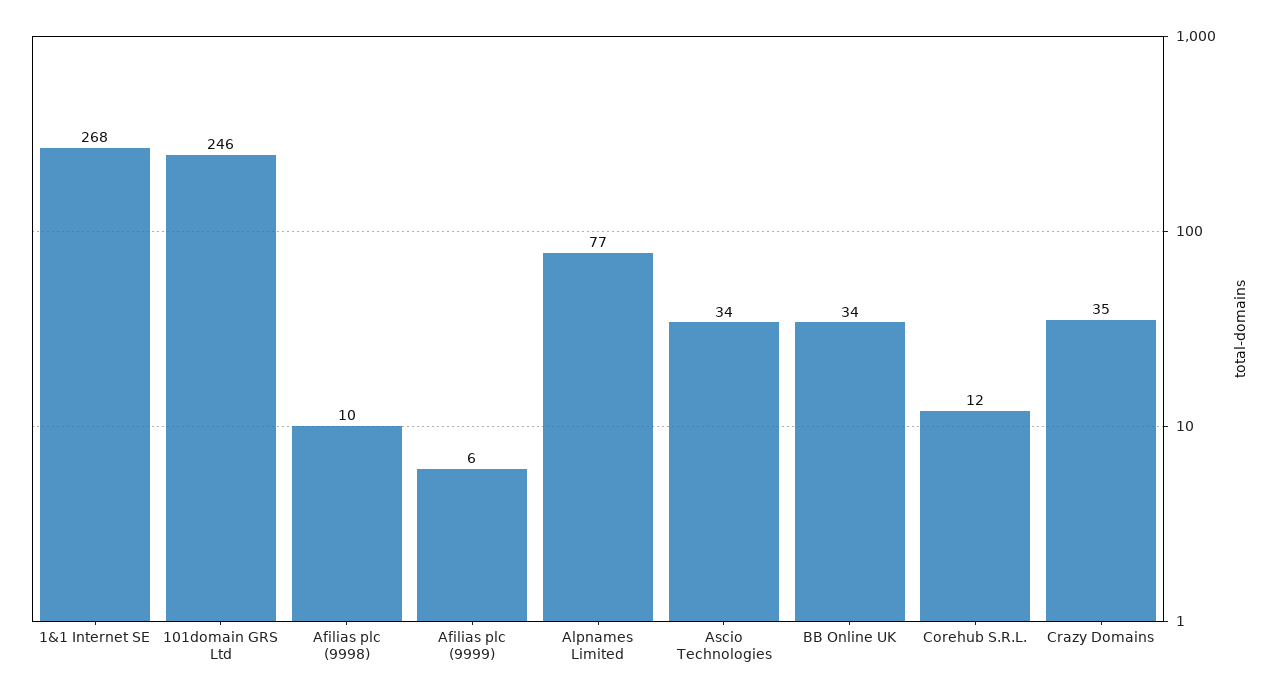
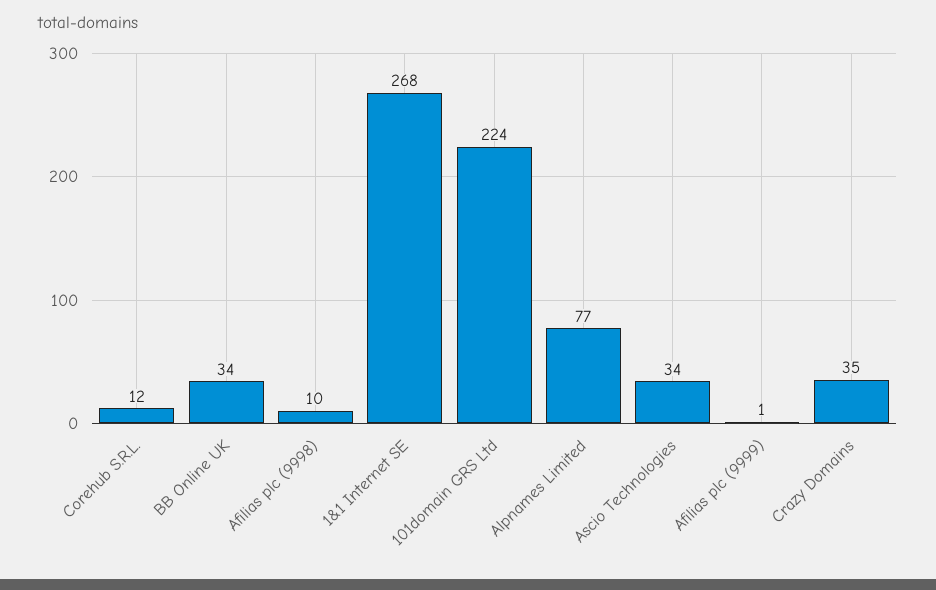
101domain GRS Ltd: 246 -> 224
Afilias plc (9999): 6 -> 1

